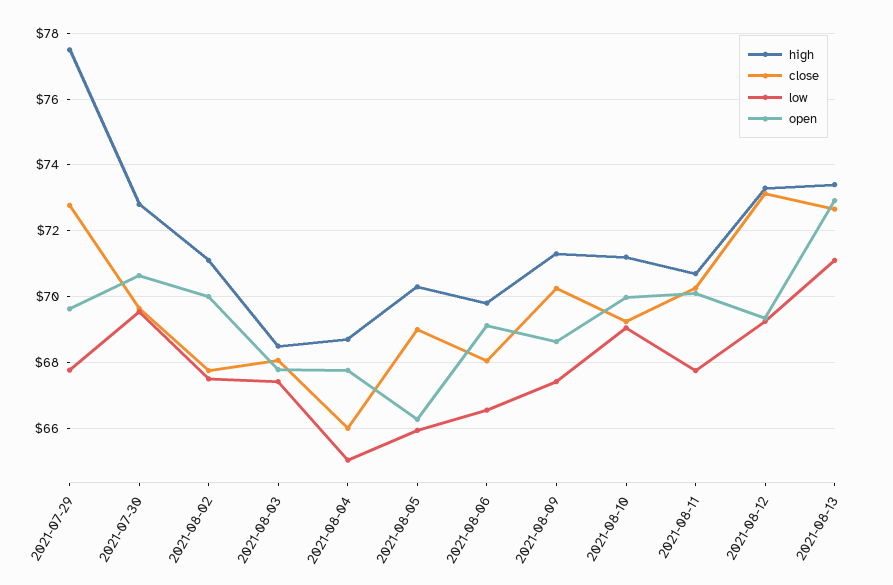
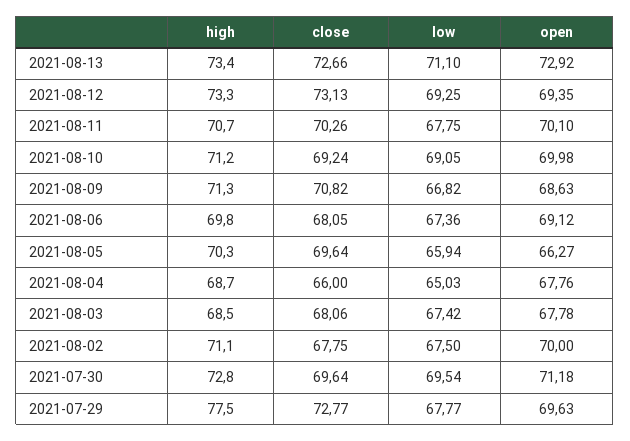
open, 2021-07-30: 70.6 -> 71.18
close, 2021-08-05: 69 -> 69.64
low, 2021-08-06: 66.6 -> 67.36
close, 2021-08-09: 70.2 -> 70.82
low, 2021-08-09: 67.4 -> 66.82

